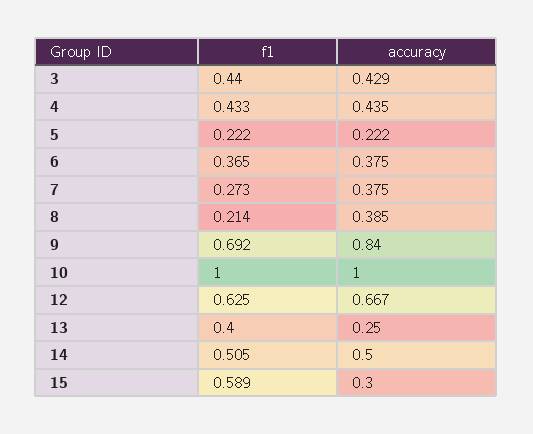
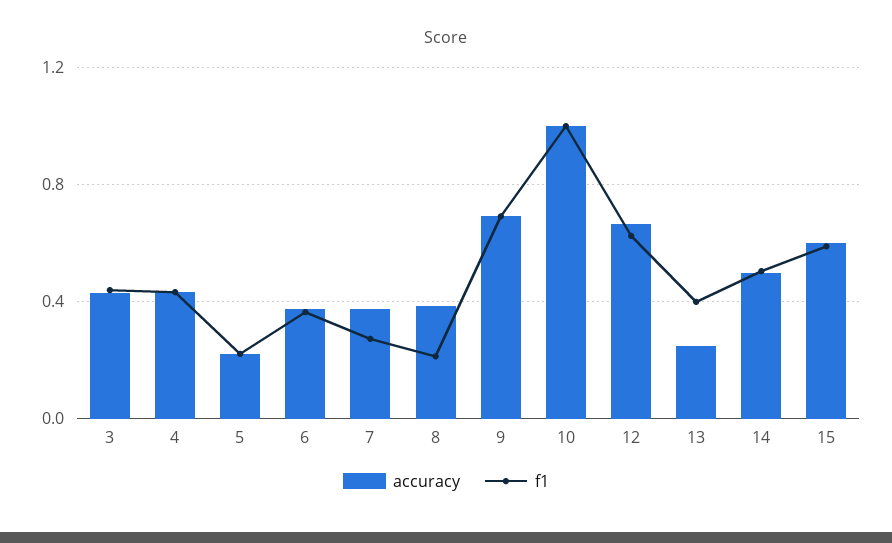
accuracy, 9: 0.84 -> 0.7
accuracy, 15: 0.3 -> 0.6

